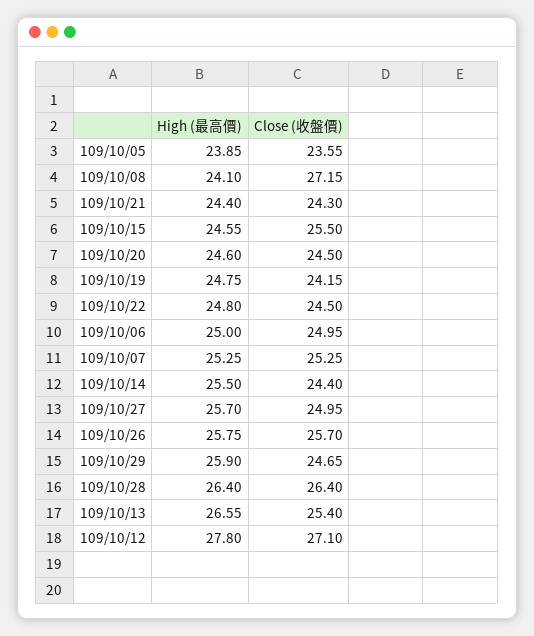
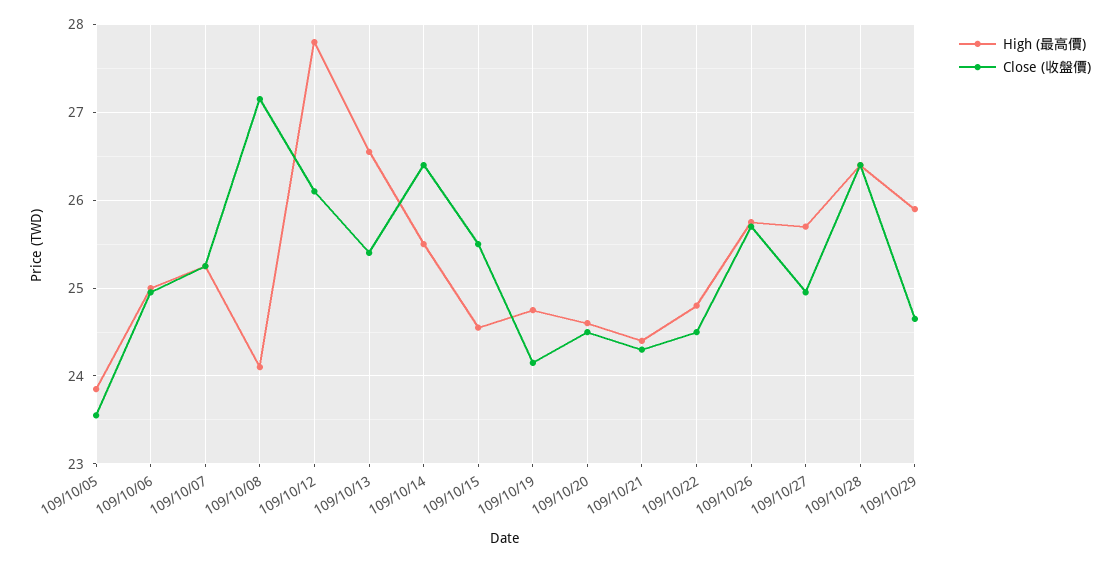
Close (收盤價), 109/10/14: 24.4 -> 26.4
Close (收盤價), 109/10/12: 27.1 -> 26.1

